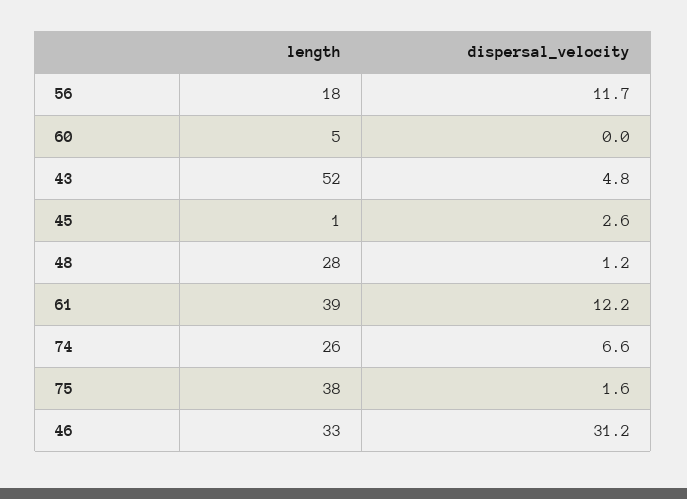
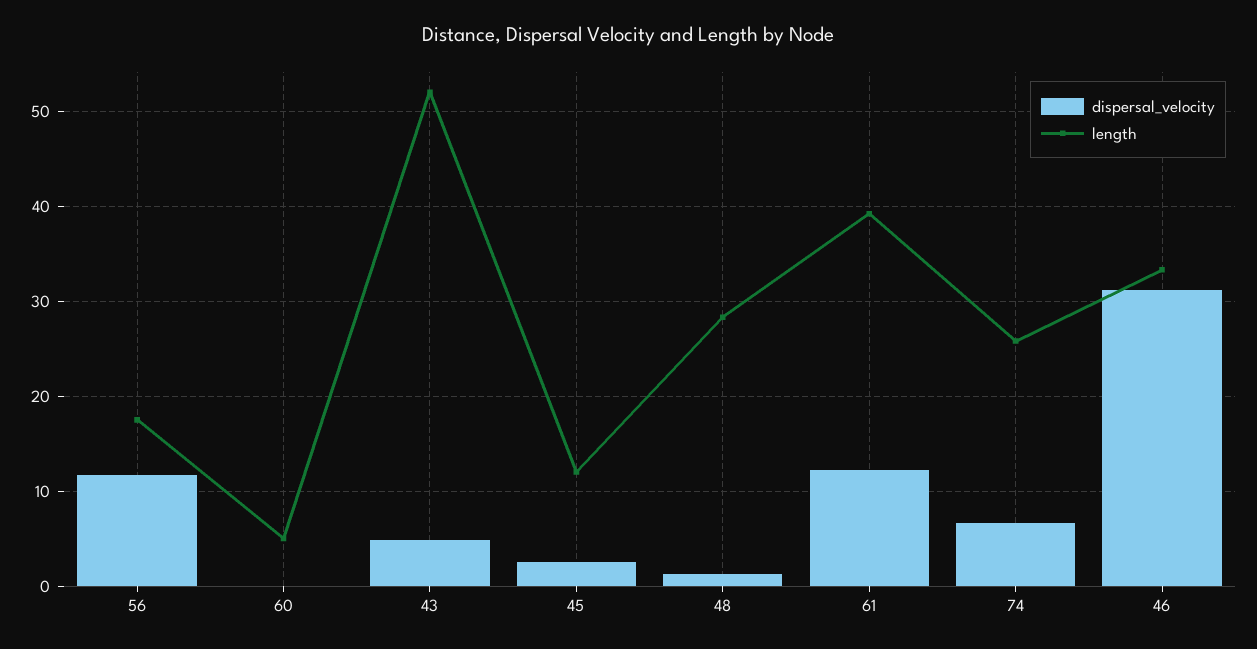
length, 45: 1 -> 12
length, 75: 38 -> none
dispersal_velocity, 75: 1.6 -> none

